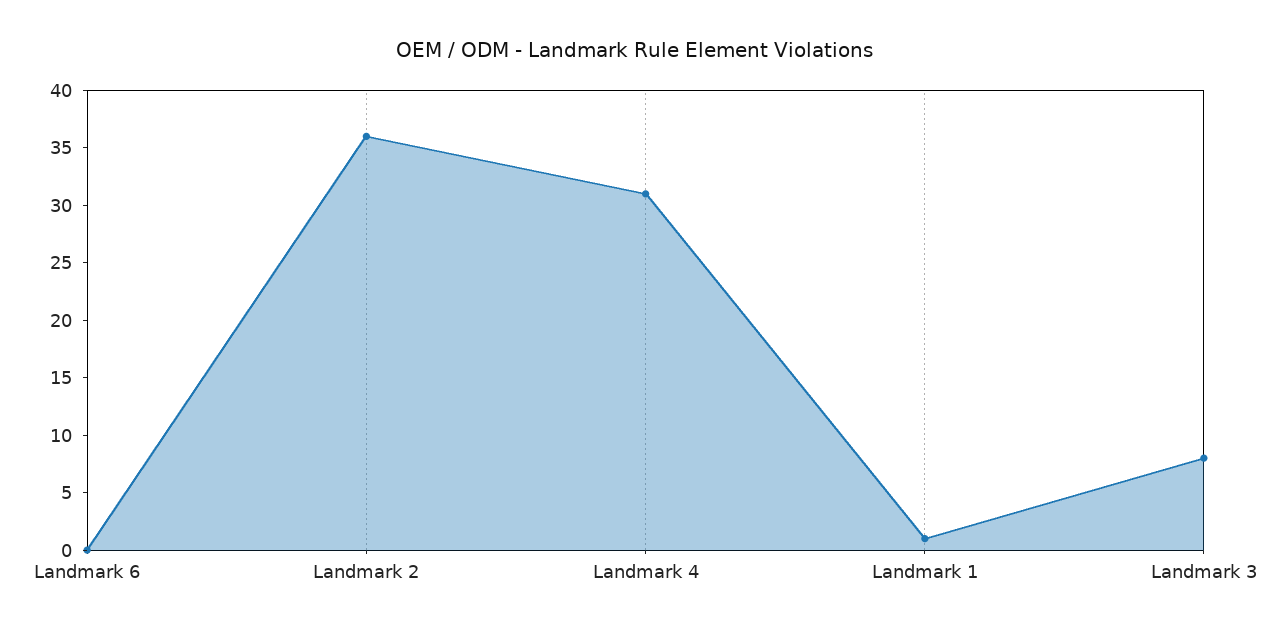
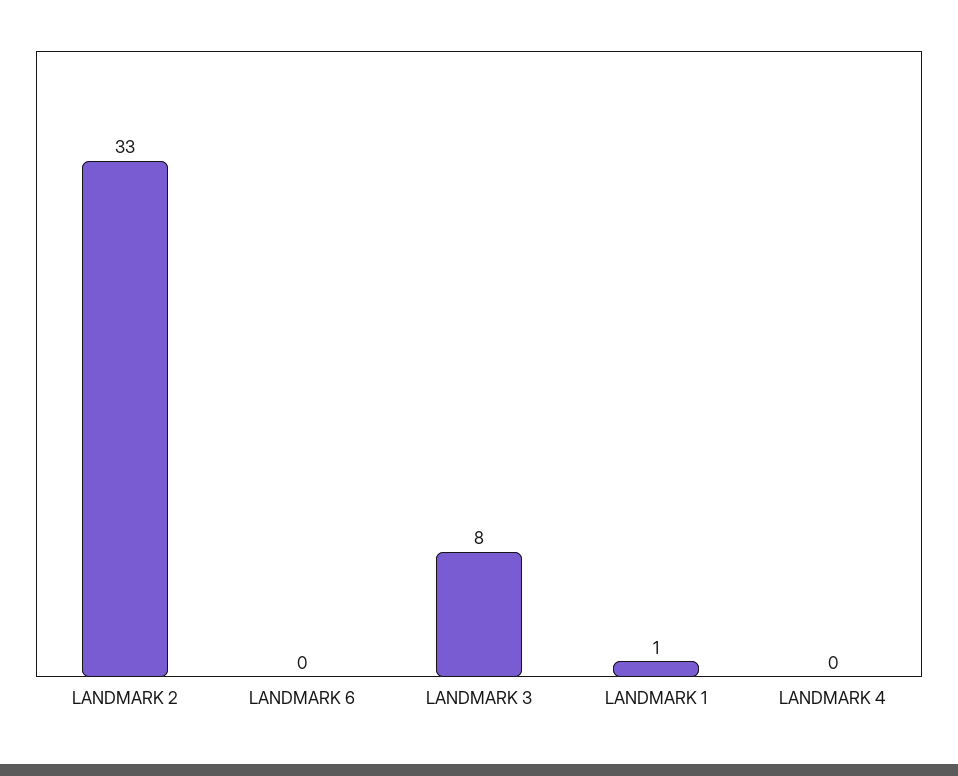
Landmark 2: 36 -> 33
Landmark 4: 31 -> 0

